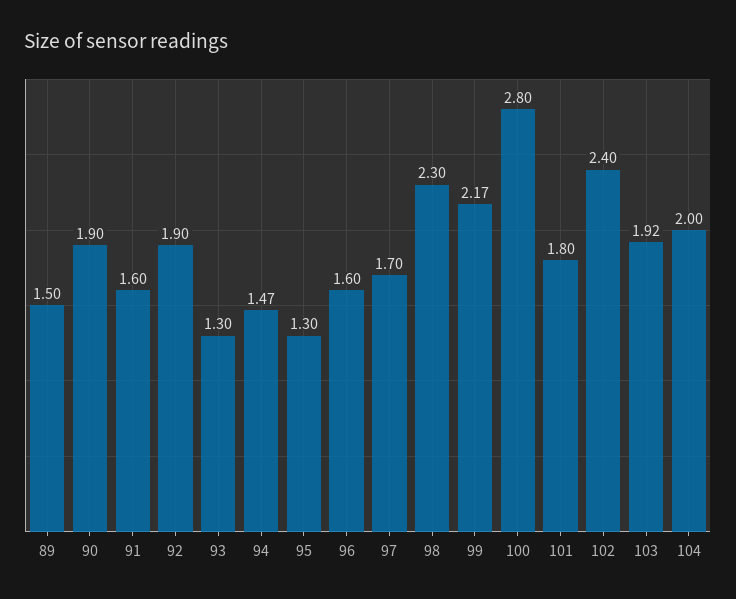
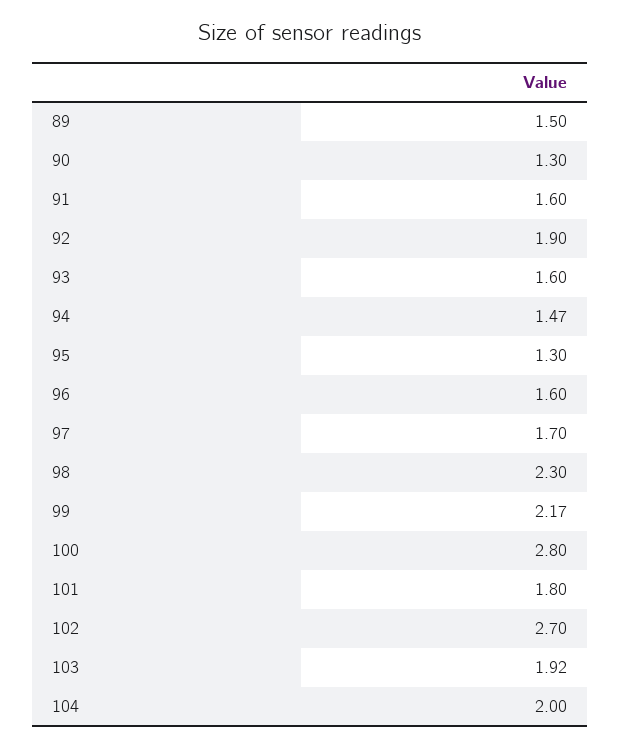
90: 1.9 -> 1.3
93: 1.3 -> 1.6
102: 2.4 -> 2.7

